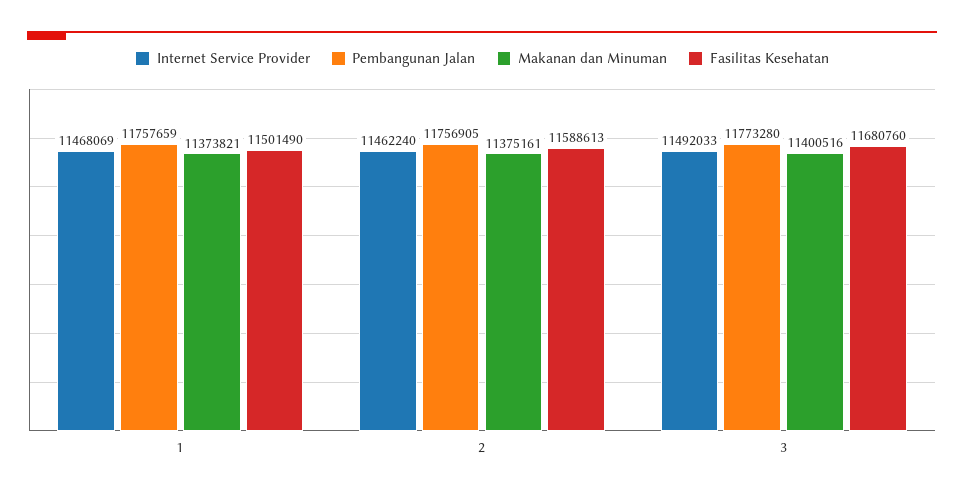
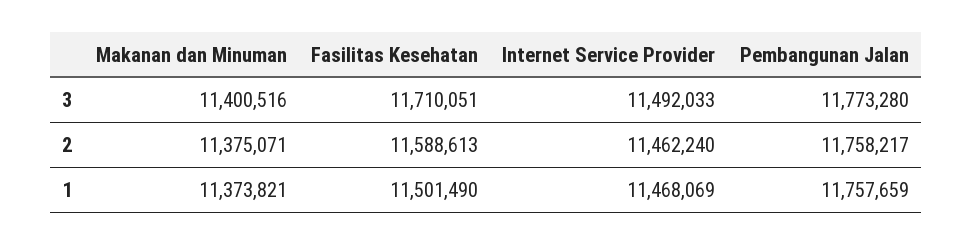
Pembangunan Jalan, 2: 11756905 -> 11758217
Makanan dan Minuman, 2: 11375161 -> 11375071
Fasilitas Kesehatan, 3: 11680760 -> 11710051

